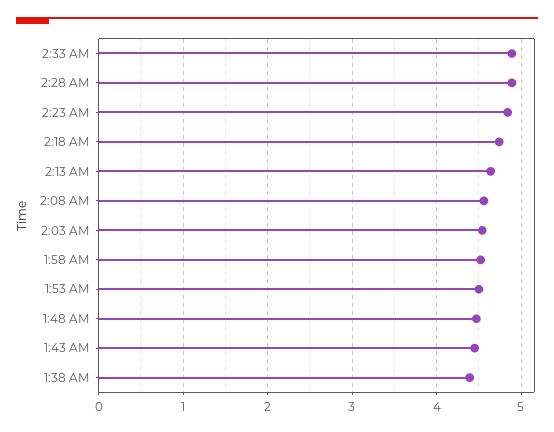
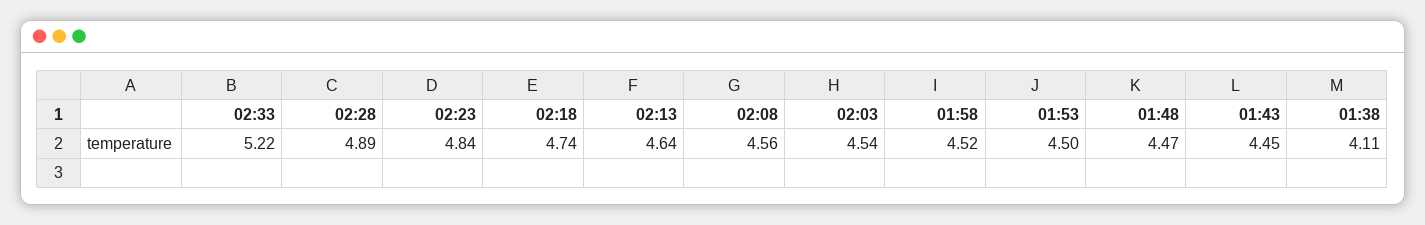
2:33 AM: 4.9 -> 5.22
1:38 AM: 4.4 -> 4.11

